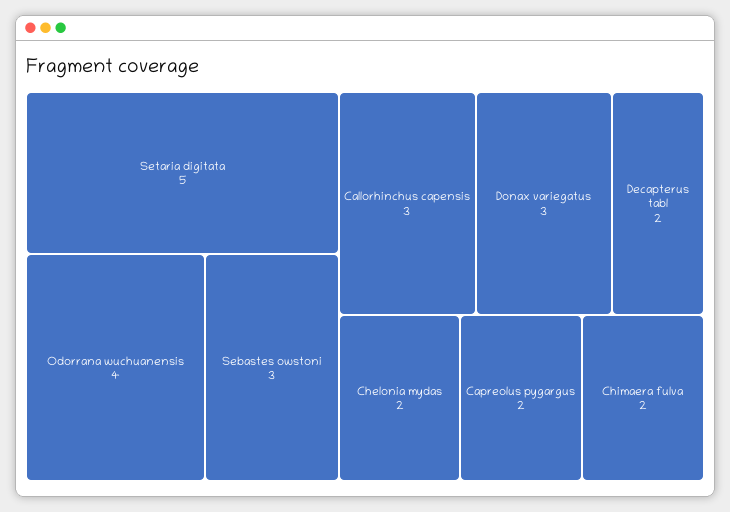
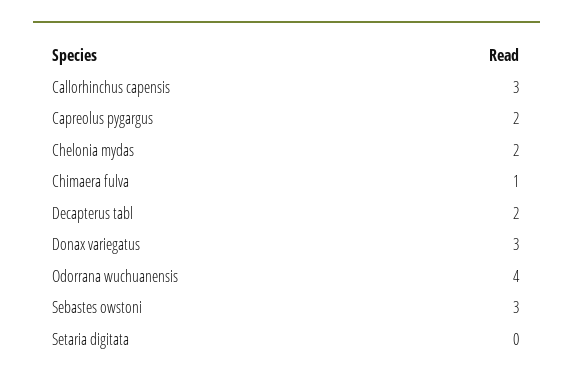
Setaria digitata: 5 -> 0
Chimaera fulva: 2 -> 1

